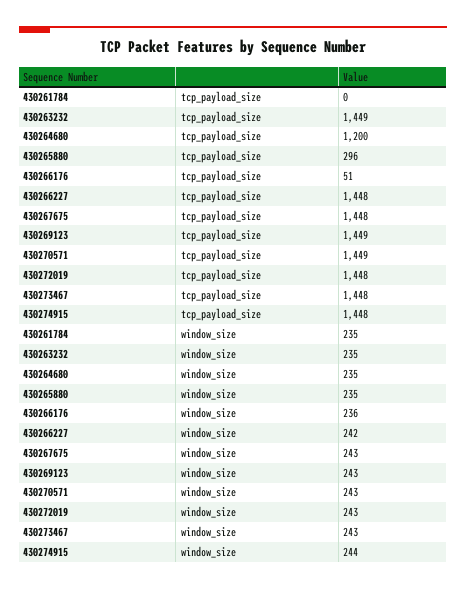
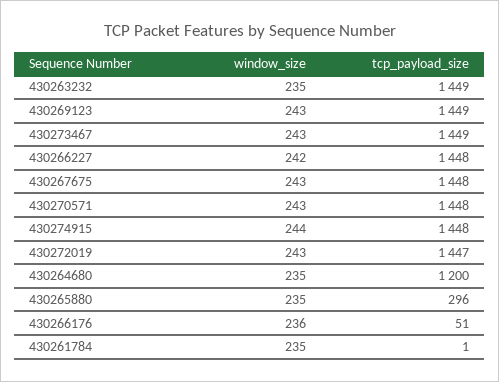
430261784, tcp_payload_size: 0 -> 1
430270571, tcp_payload_size: 1449 -> 1448
430272019, tcp_payload_size: 1448 -> 1447
430273467, tcp_payload_size: 1448 -> 1449

